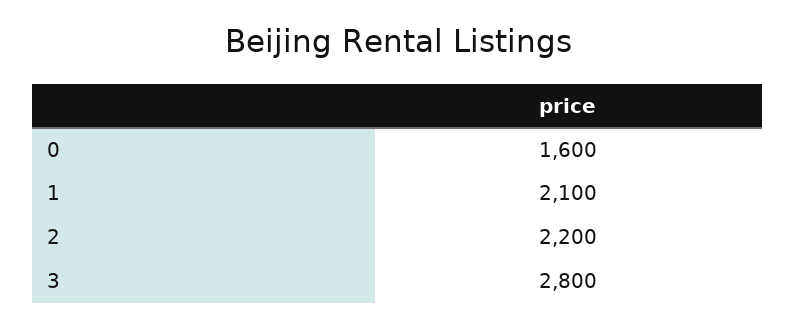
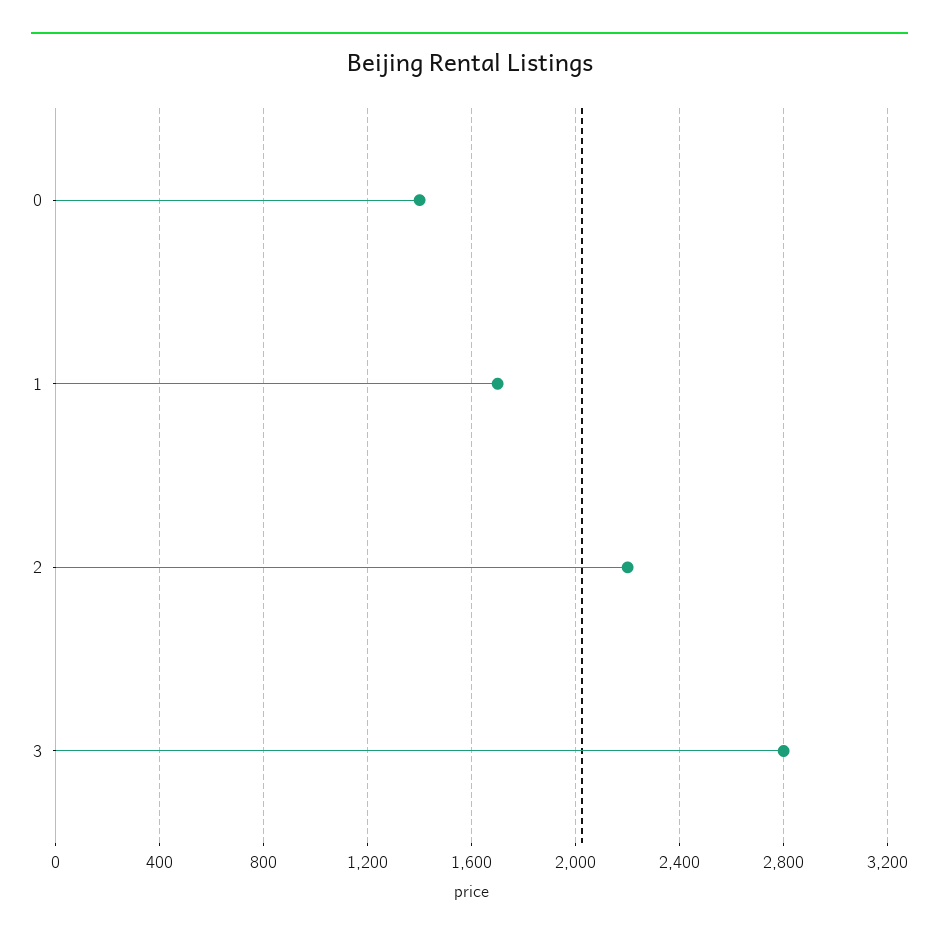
0: 1600 -> 1400
1: 2100 -> 1700

